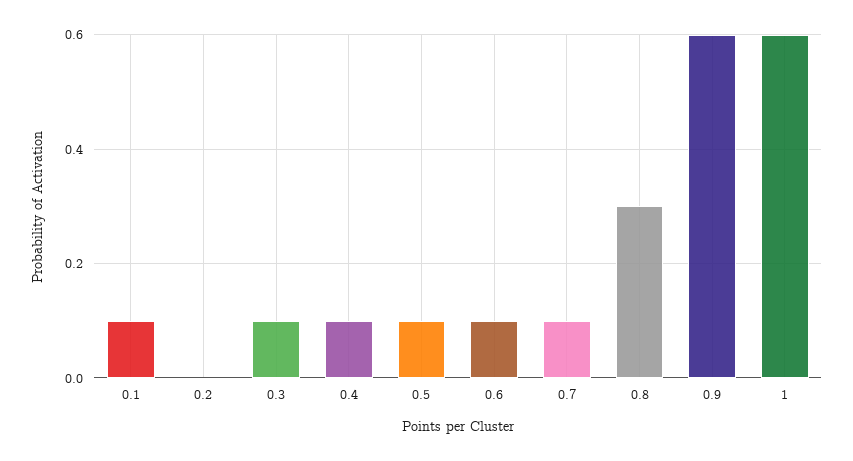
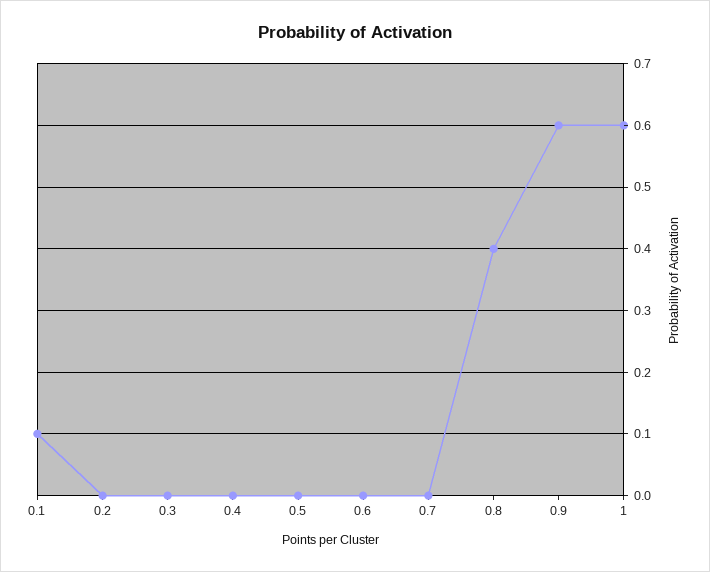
0.3: 0.1 -> 0
0.4: 0.1 -> 0
0.5: 0.1 -> 0
0.6: 0.1 -> 0
0.7: 0.1 -> 0
0.8: 0.3 -> 0.4

